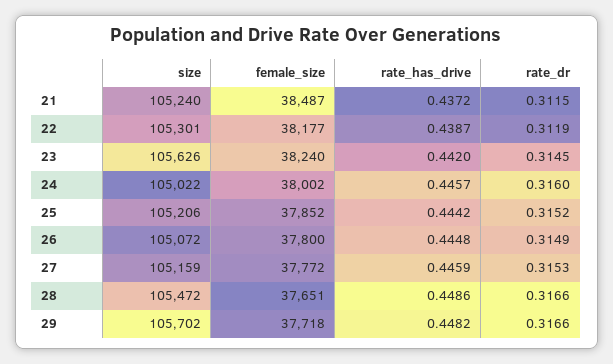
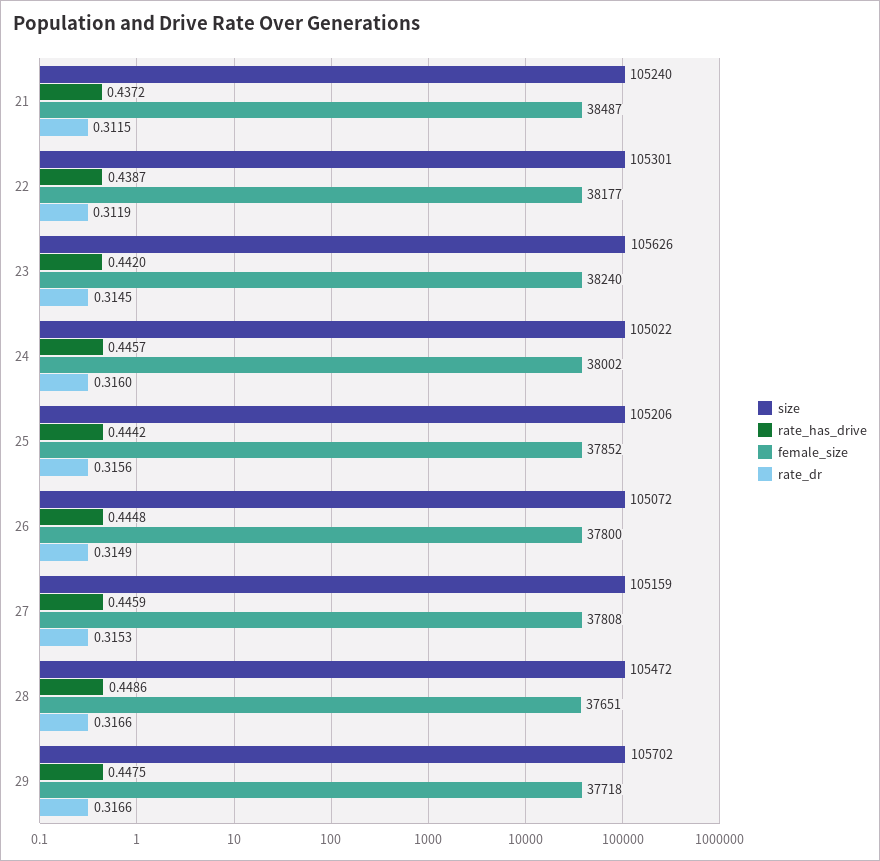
rate_dr, 25: 0.3152 -> 0.3156
female_size, 27: 37772 -> 37808
rate_has_drive, 29: 0.4482 -> 0.4475

